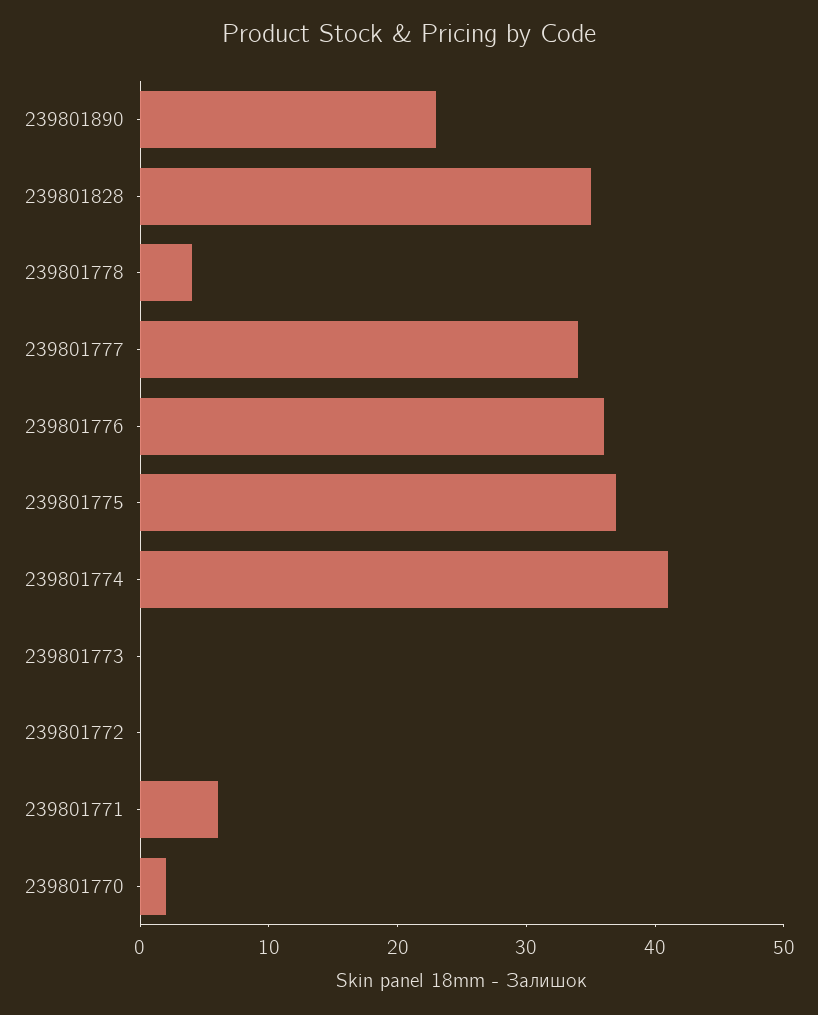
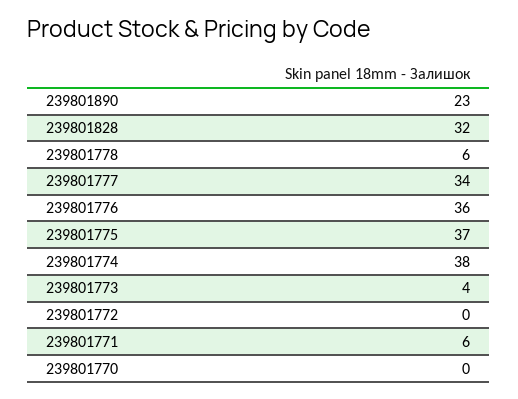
239801828: 35 -> 32
239801778: 4 -> 6
239801774: 41 -> 38
239801773: 0 -> 4
239801770: 2 -> 0

